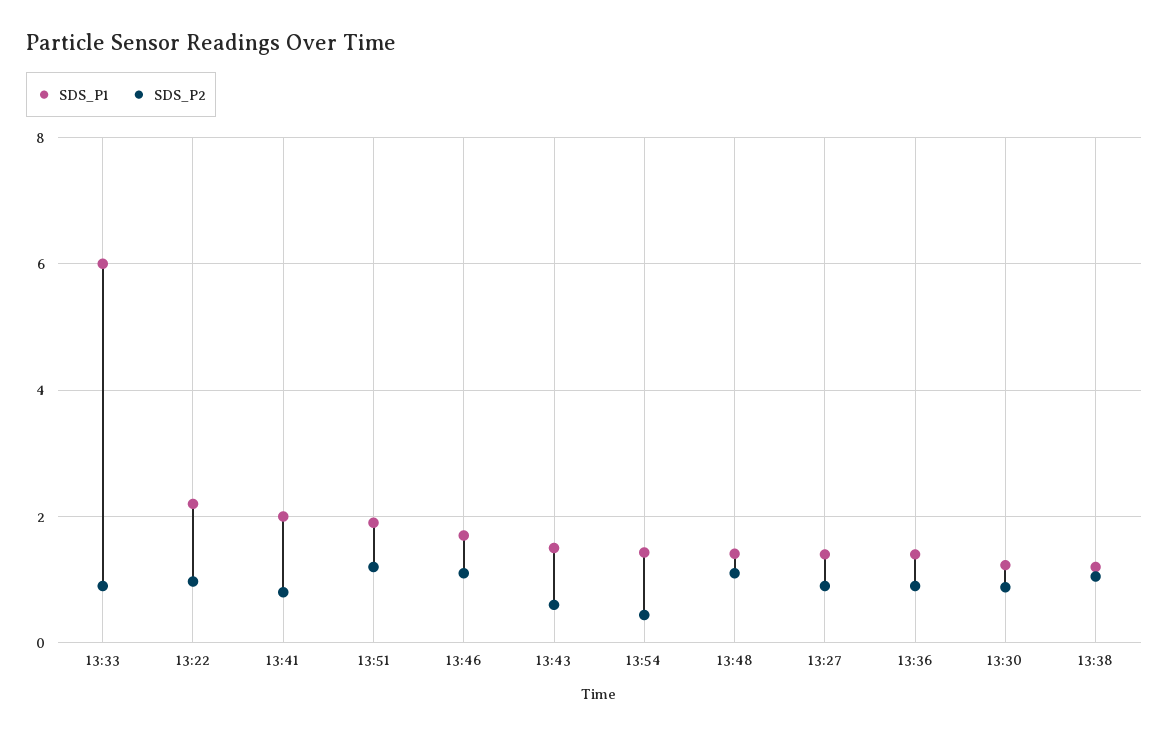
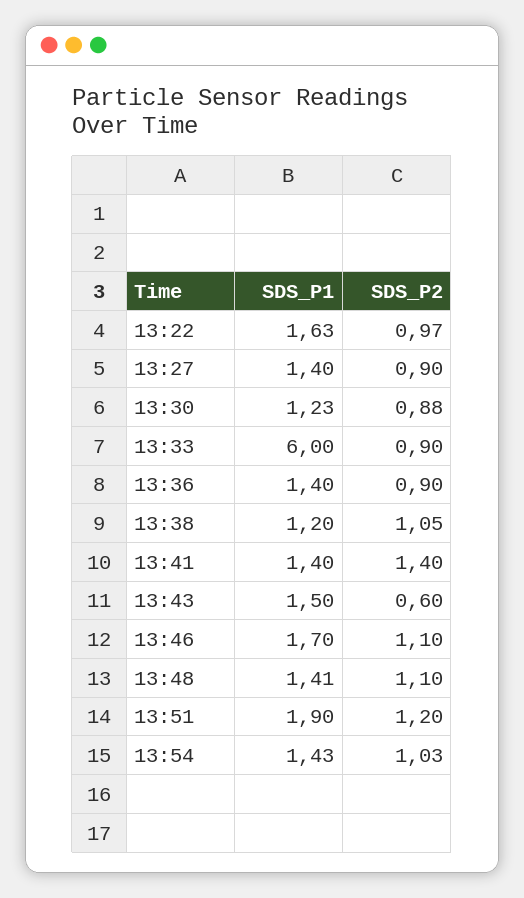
SDS_P1, 13:22: 2.2 -> 1.63
SDS_P1, 13:41: 2 -> 1.4
SDS_P2, 13:41: 0.8 -> 1.4
SDS_P2, 13:54: 0.4 -> 1.03

